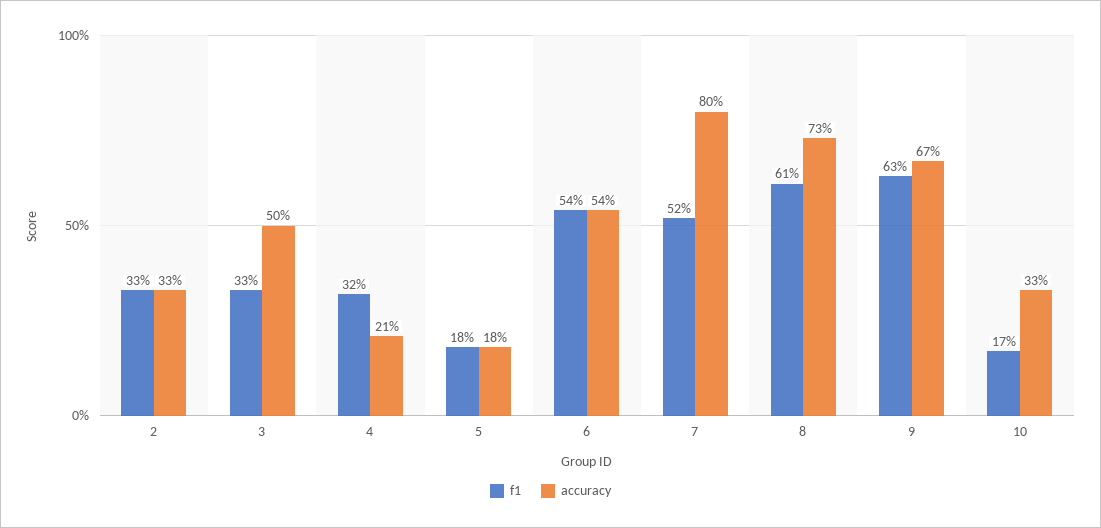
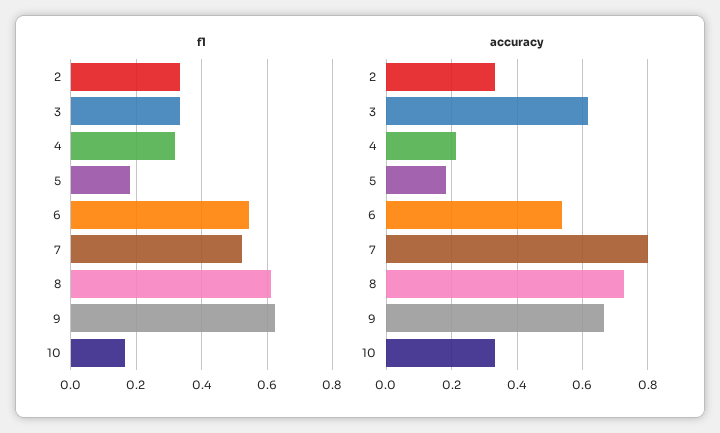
accuracy, 3: 0.5 -> 0.62

